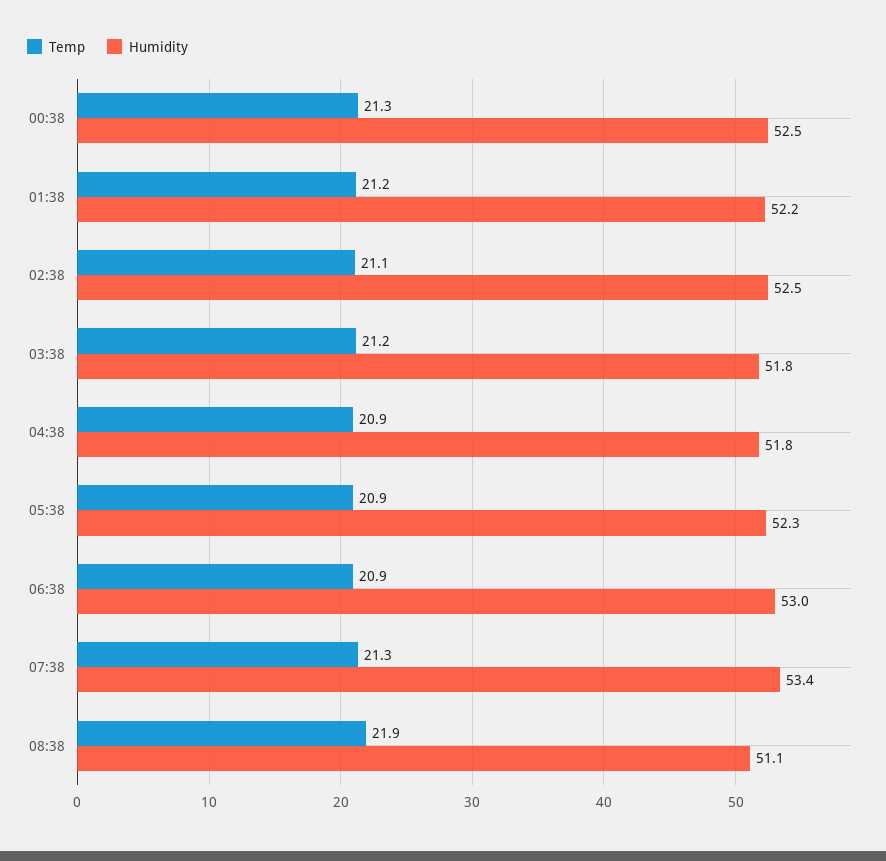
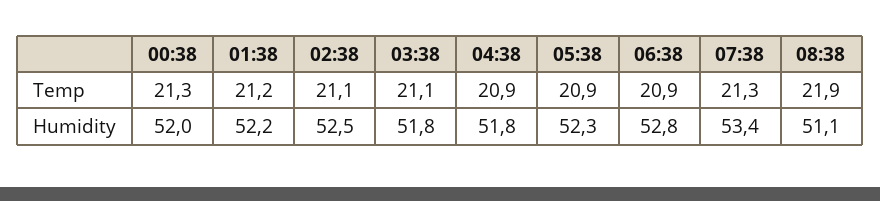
Humidity, 00:38: 52.5 -> 52
Temp, 03:38: 21.2 -> 21.1
Humidity, 06:38: 53 -> 52.8

